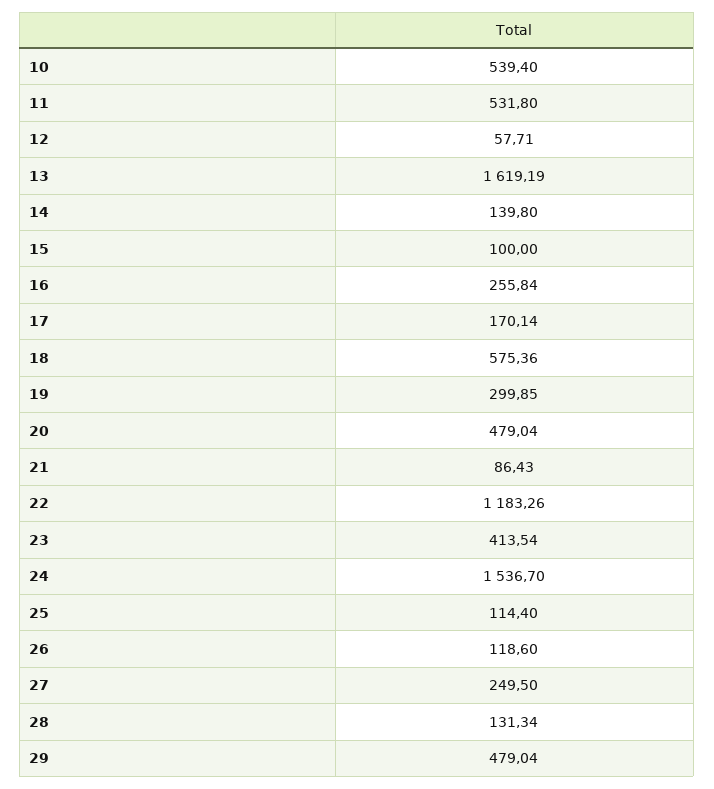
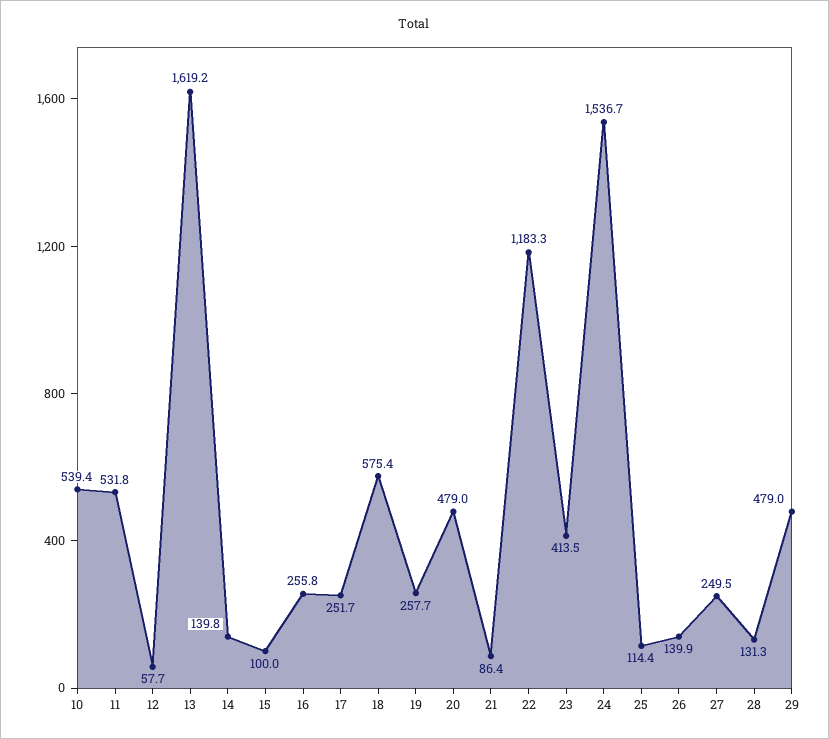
17: 170.14 -> 251.7
19: 299.85 -> 257.7
26: 118.6 -> 139.9

